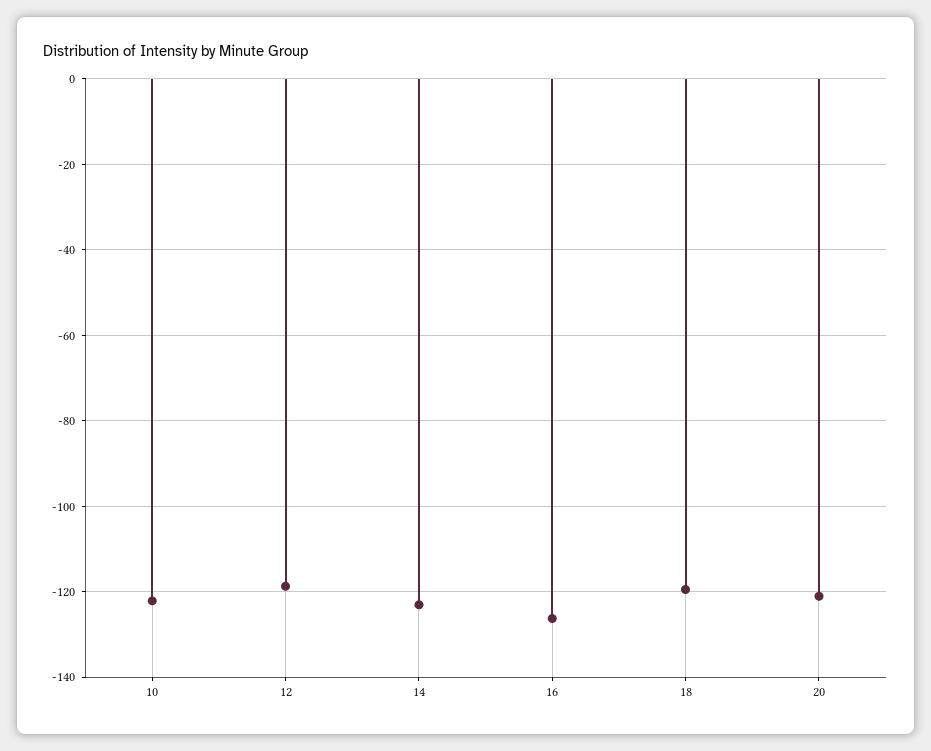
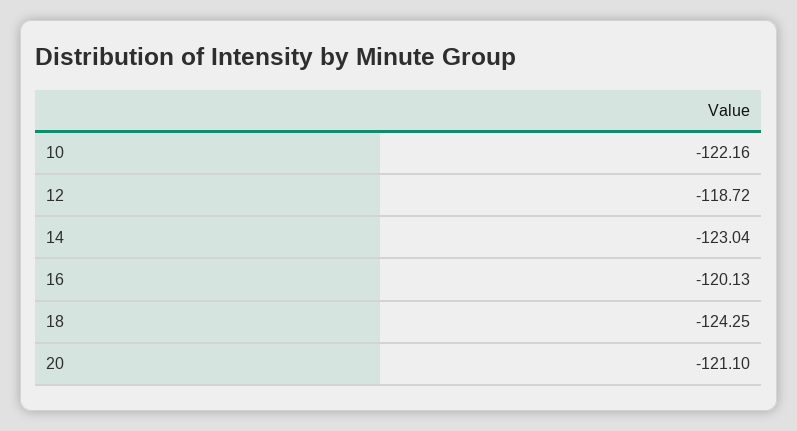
16: -126 -> -120.13
18: -120 -> -124.25

